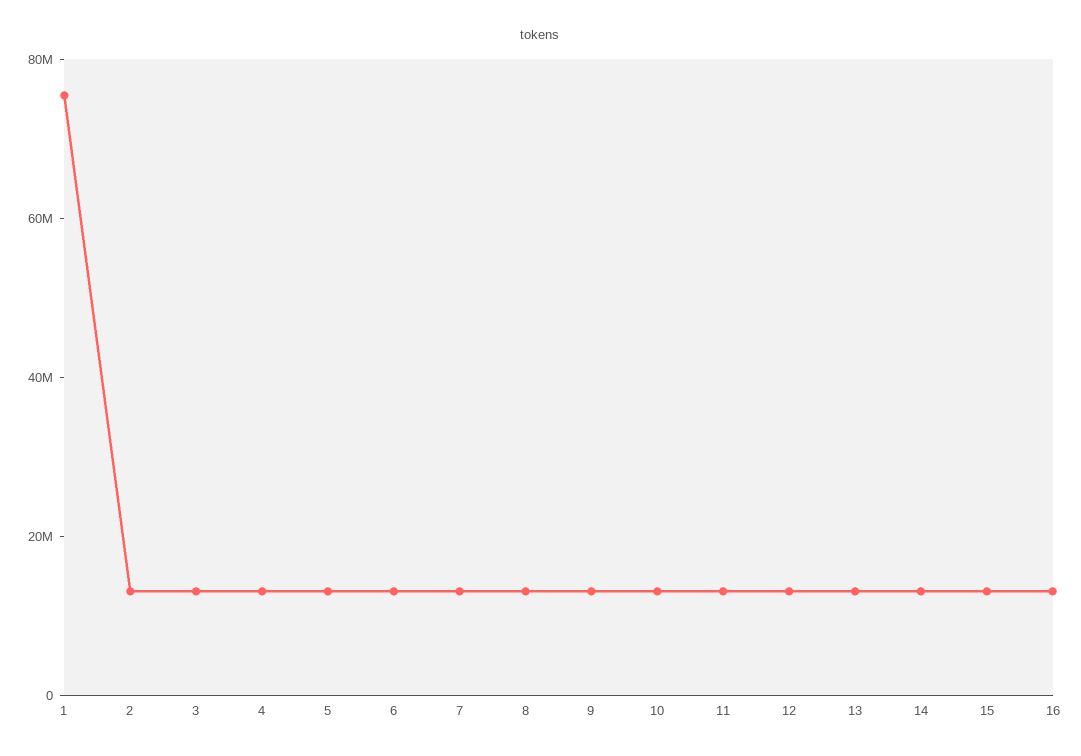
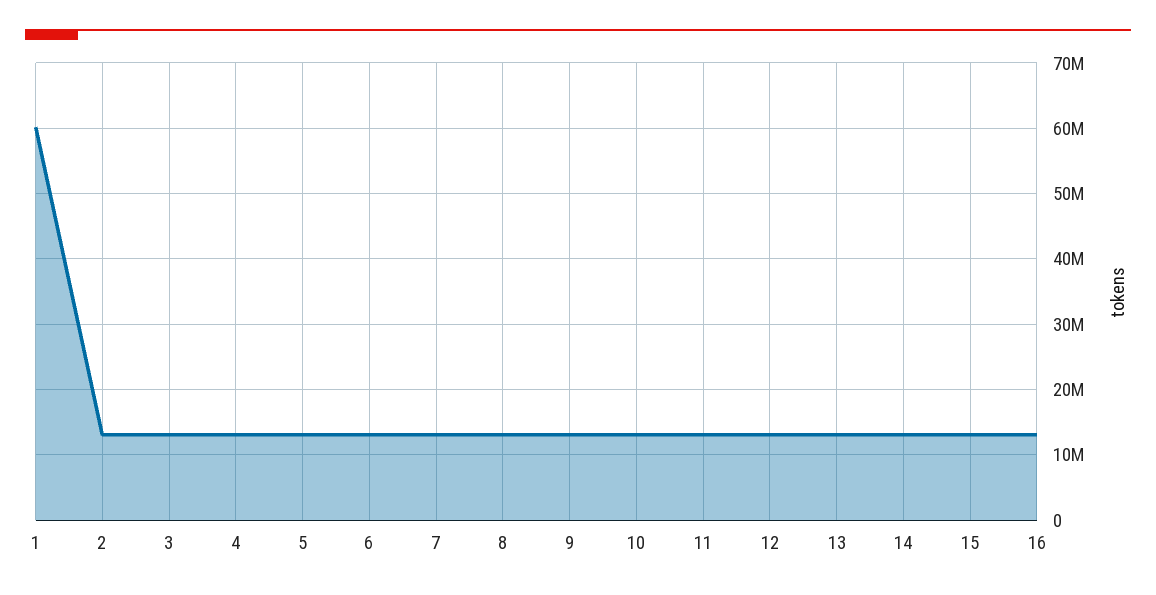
1: 75000000 -> 60000000

